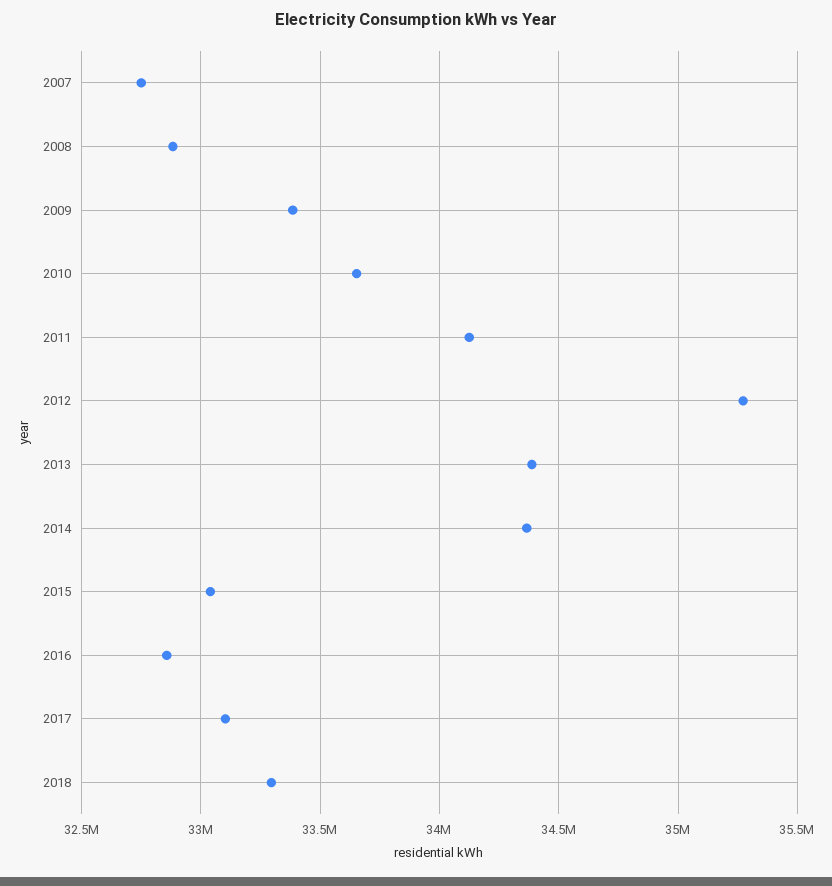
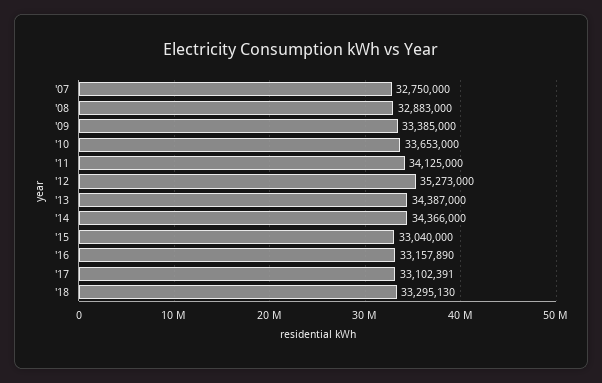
2016: 32850000 -> 33157890

